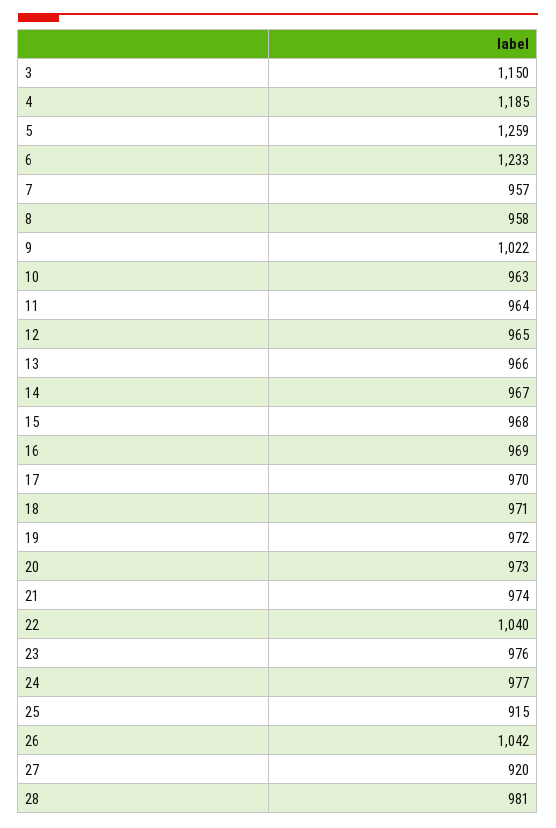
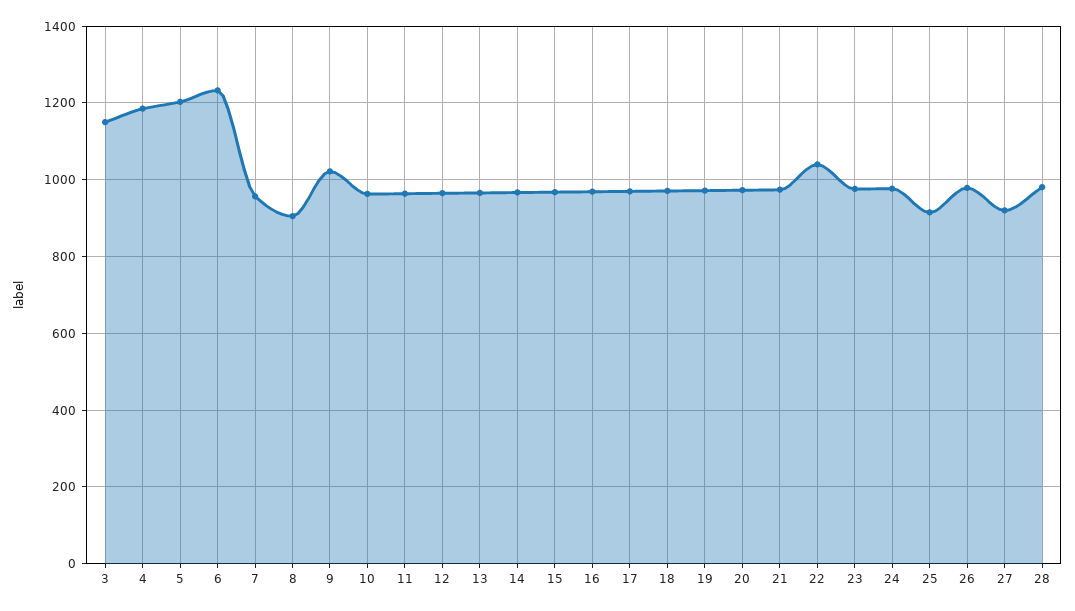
5: 1259 -> 1200
8: 958 -> 900
26: 1042 -> 980

